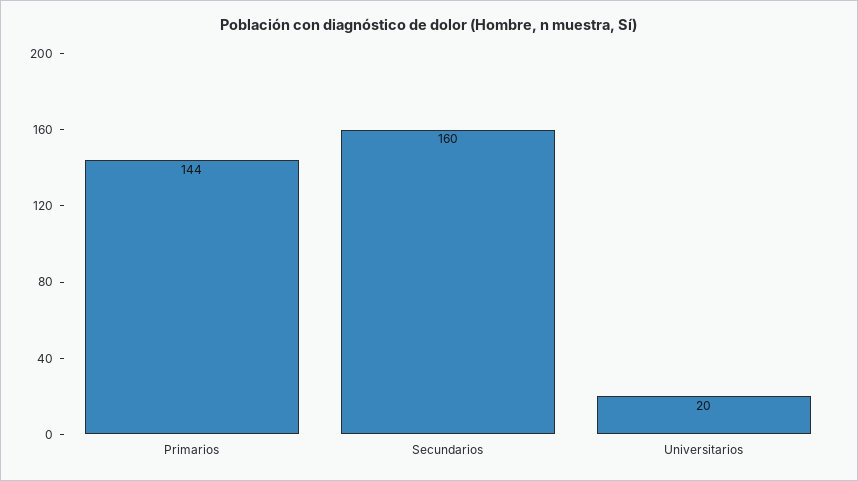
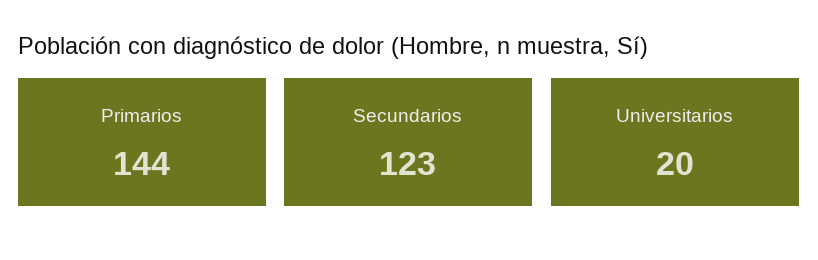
Secundarios: 160 -> 123

